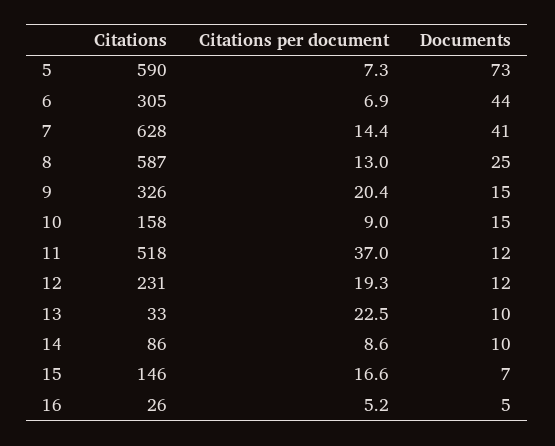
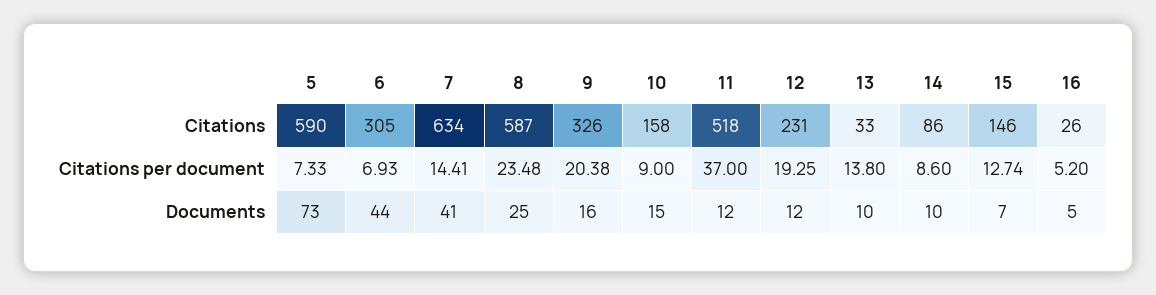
Citations, 7: 628 -> 634
Citations per document, 8: 13 -> 23.48
Documents, 9: 15 -> 16
Citations per document, 13: 22.5 -> 13.8
Citations per document, 15: 16.6 -> 12.74

